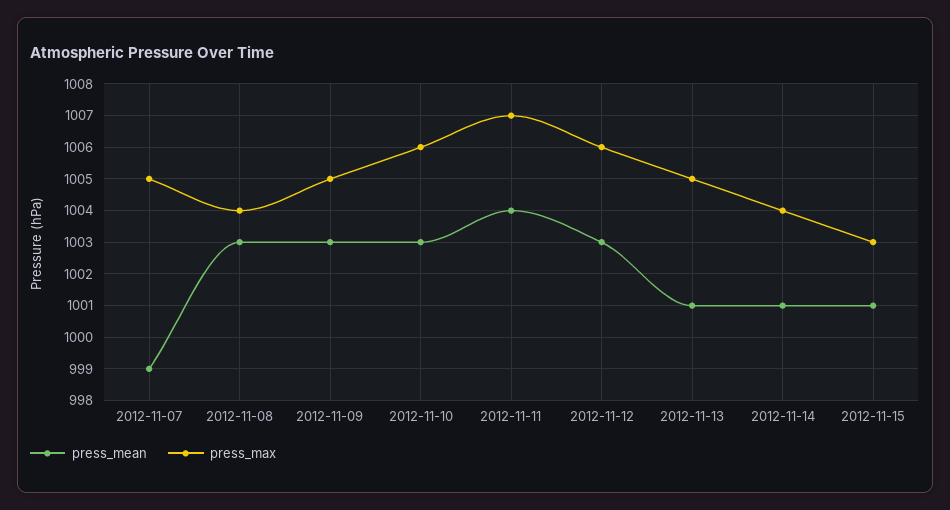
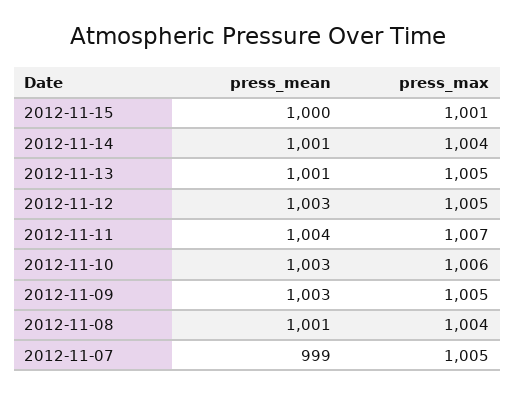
press_mean, 2012-11-08: 1003 -> 1001
press_max, 2012-11-12: 1006 -> 1005
press_mean, 2012-11-15: 1001 -> 1000
press_max, 2012-11-15: 1003 -> 1001

